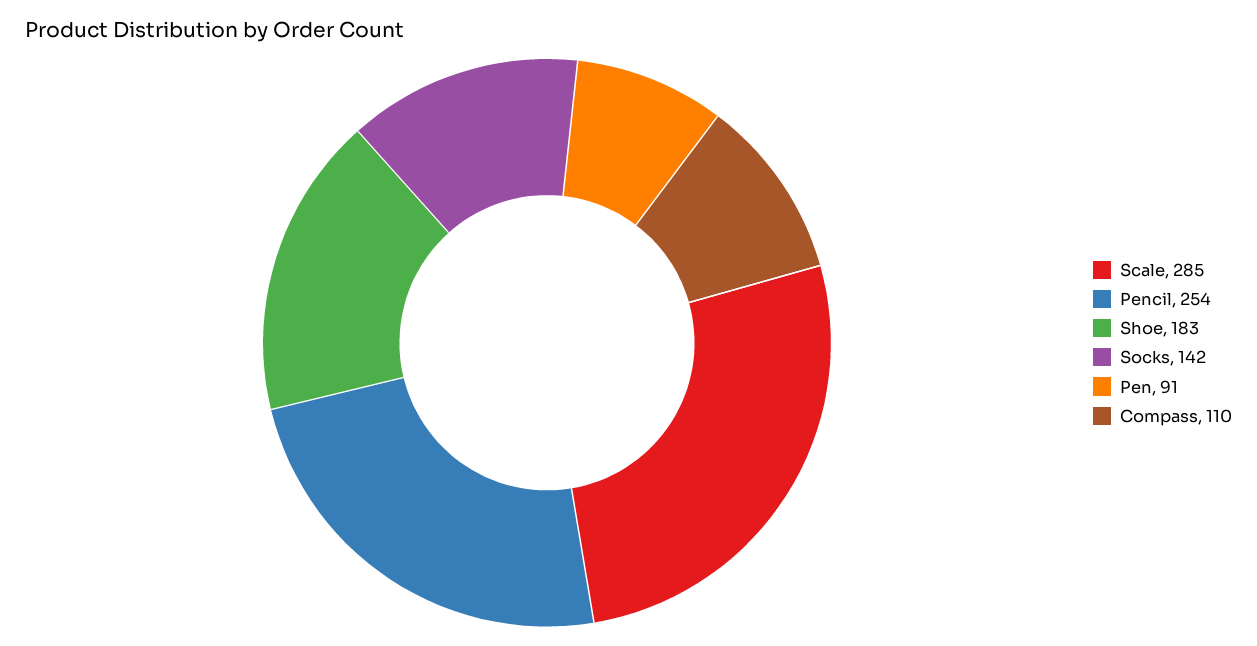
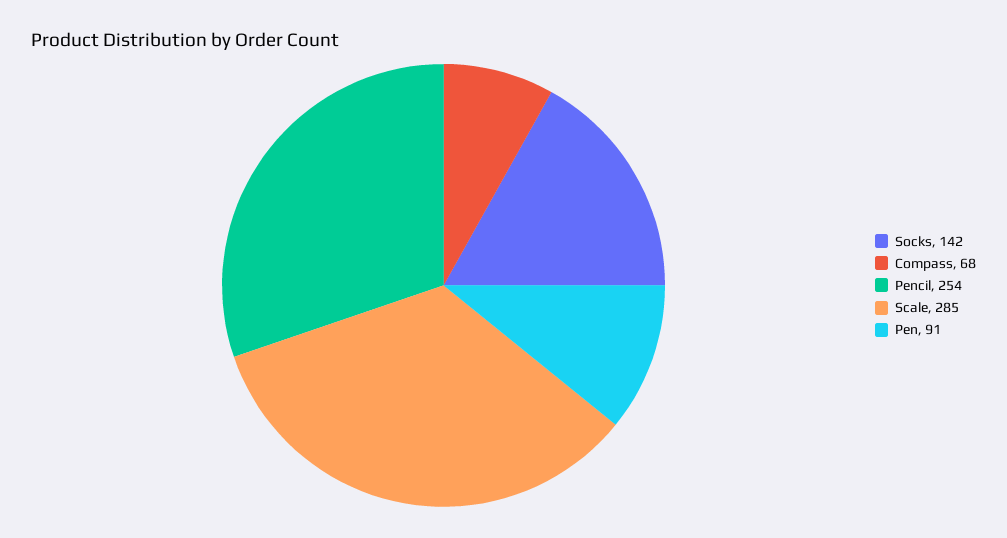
Shoe: 183 -> none
Compass: 110 -> 68

